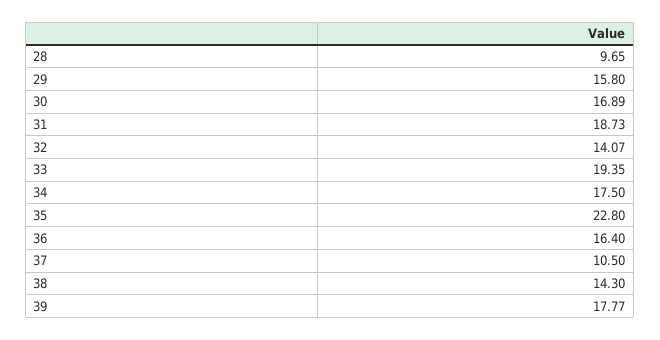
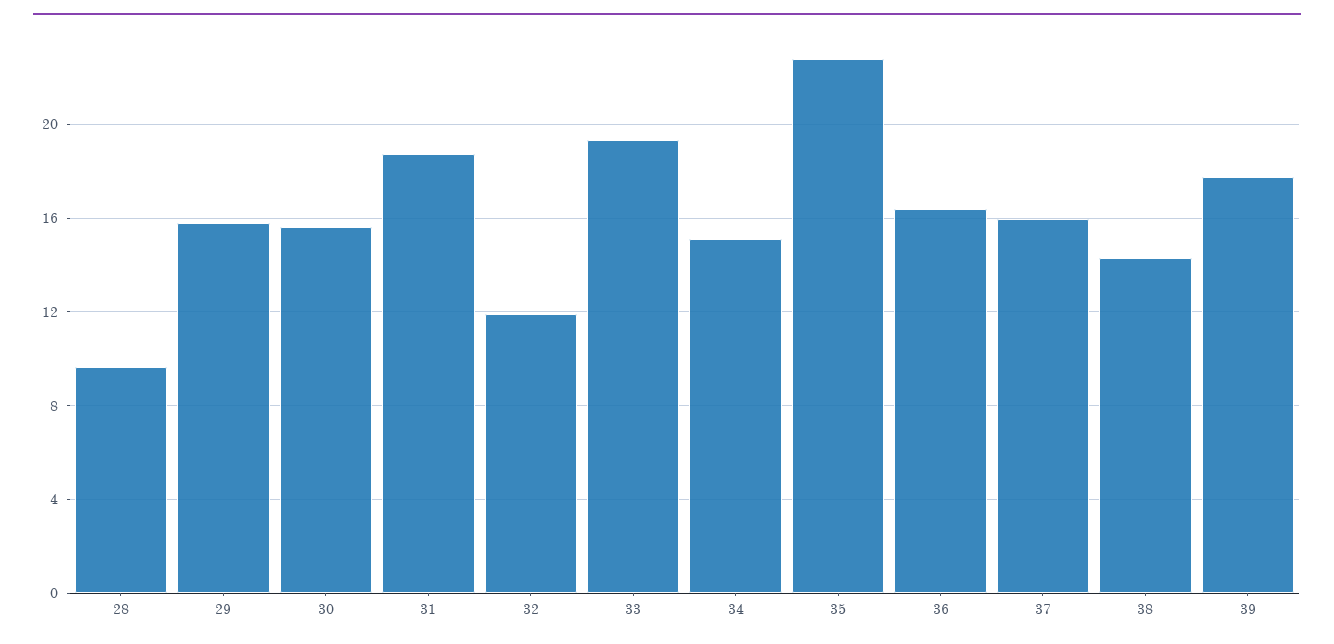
30: 16.89 -> 15.5
32: 14.07 -> 12
34: 17.5 -> 15
37: 10.5 -> 16

